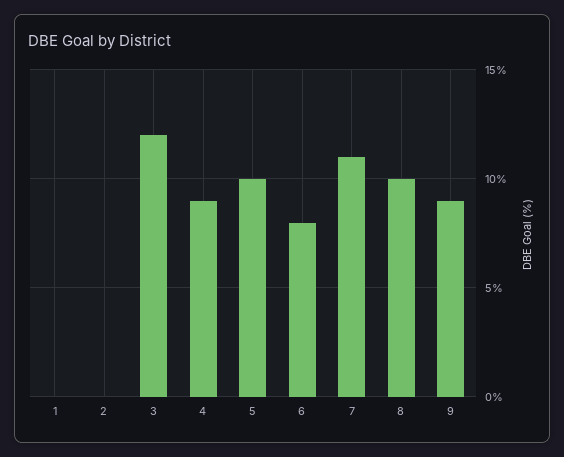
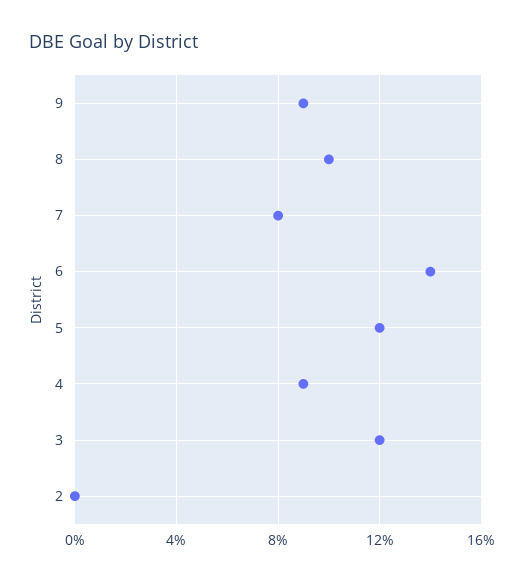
1: 0 -> none
5: 10 -> 12
6: 8 -> 14
7: 11 -> 8

